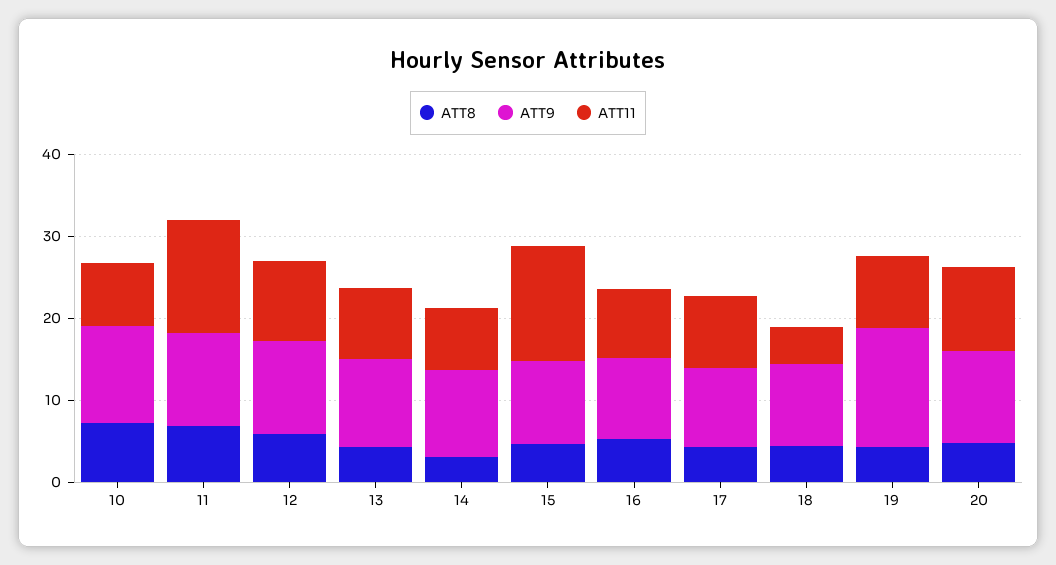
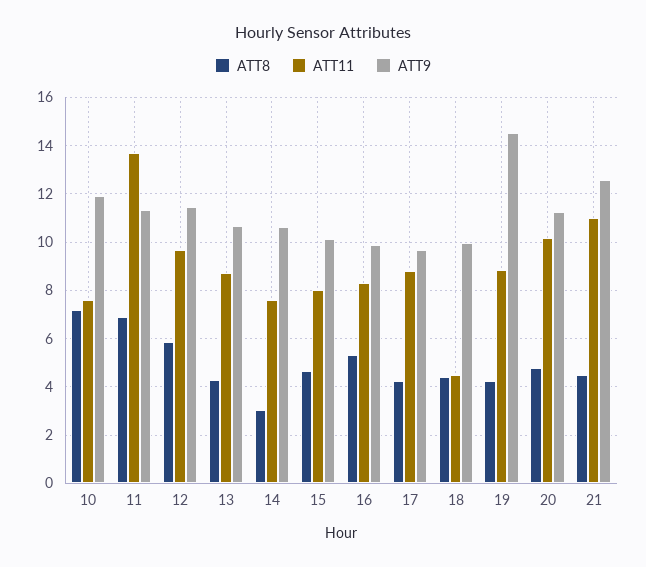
ATT11, 15: 14 -> 8
ATT8, 21: none -> 4.5
ATT11, 21: none -> 11
ATT9, 21: none -> 12.5

